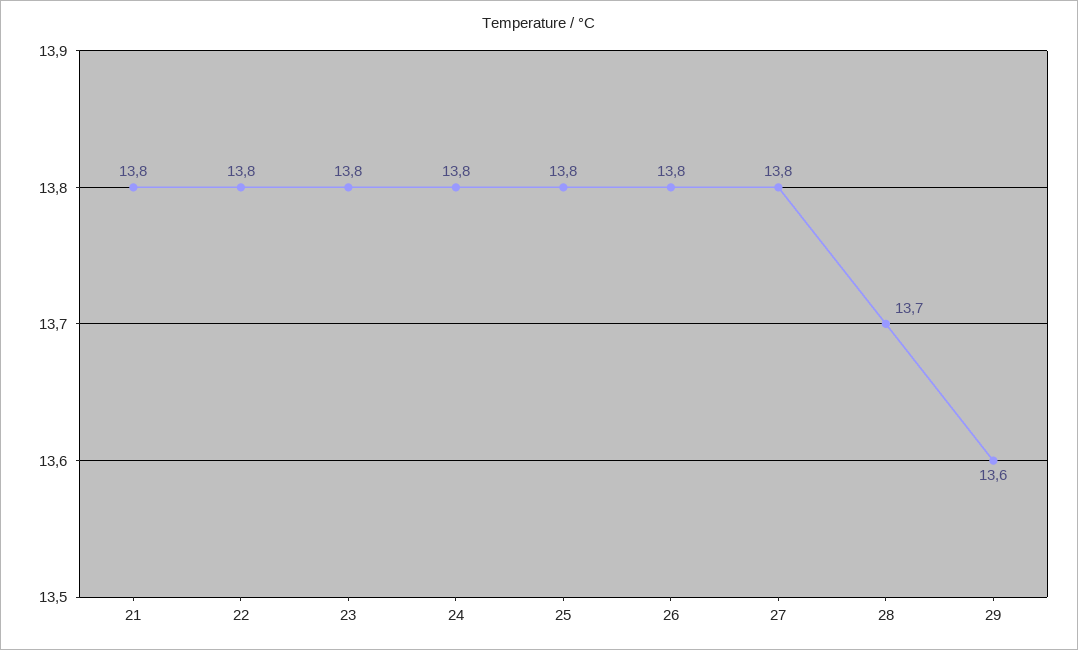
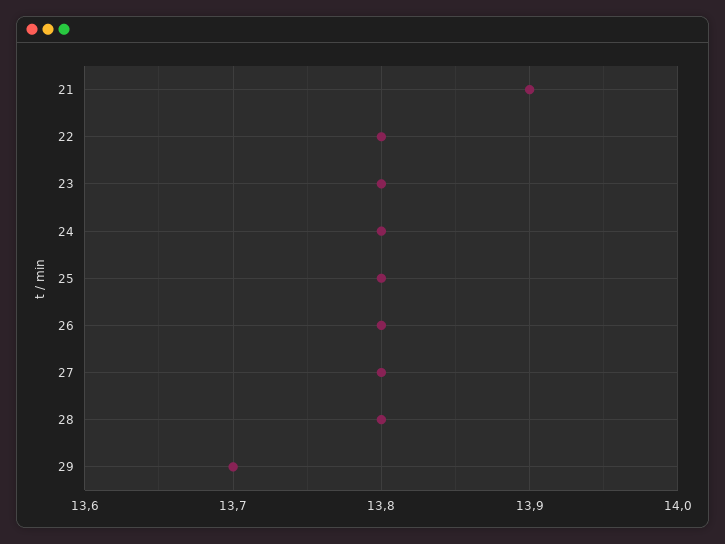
21: 13.8 -> 13.9
28: 13.7 -> 13.8
29: 13.6 -> 13.7

